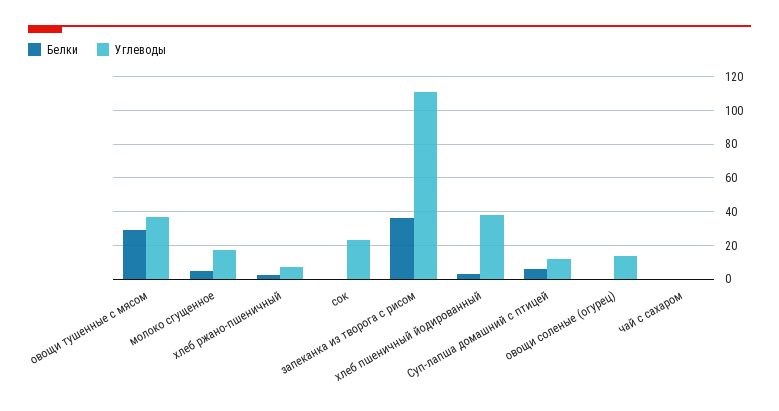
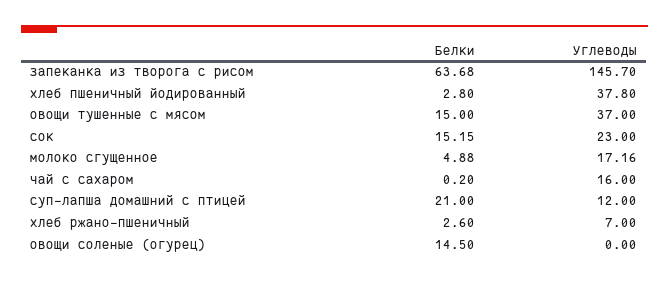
Белки, овощи тушенные с мясом: 30 -> 15
Белки, сок: 0 -> 15.15
Белки, запеканка из творога с рисом: 35 -> 63.68
Углеводы, запеканка из творога с рисом: 110 -> 145.7
Белки, Суп-лапша домашний с птицей: 5 -> 21
Белки, овощи соленые (огурец): 0 -> 14.5
Углеводы, овощи соленые (огурец): 15 -> 0
Углеводы, чай с сахаром: 0 -> 16

